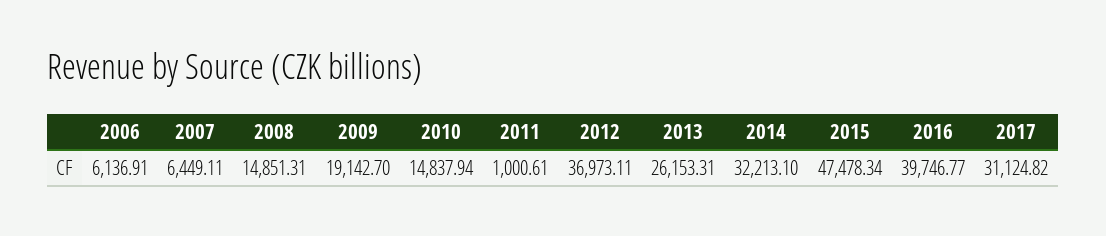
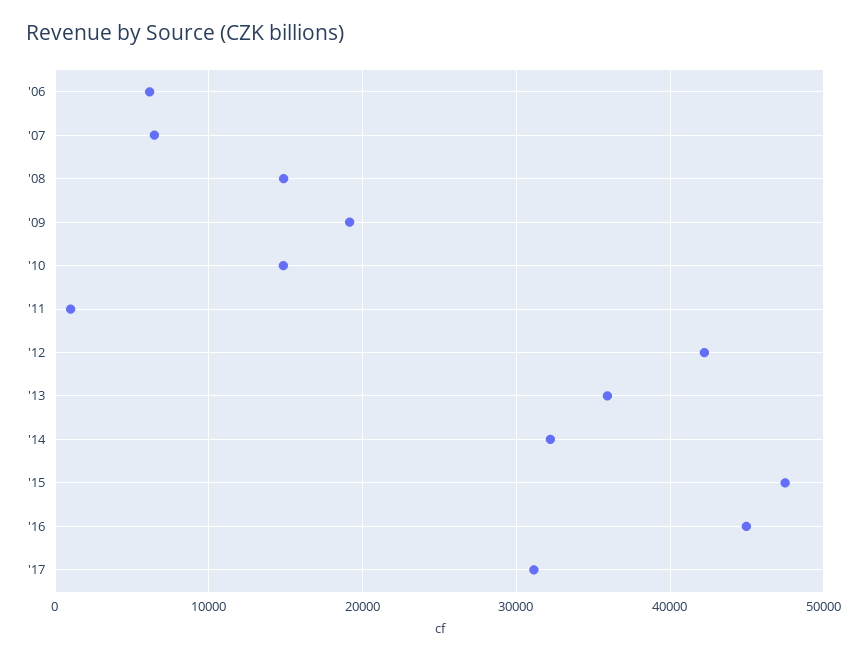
2012: 36973.11 -> 42000
2013: 26153.31 -> 36000
2016: 39746.77 -> 45000

